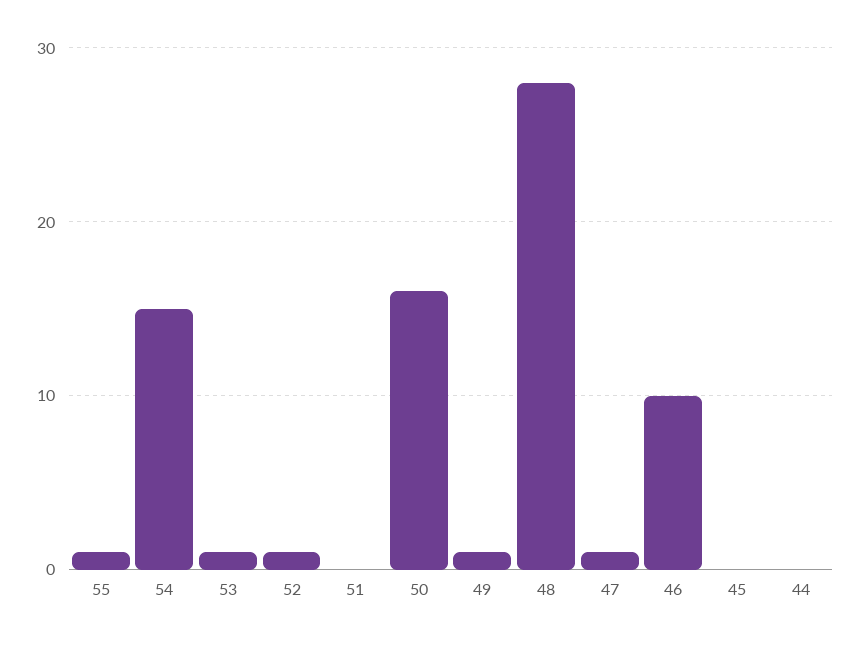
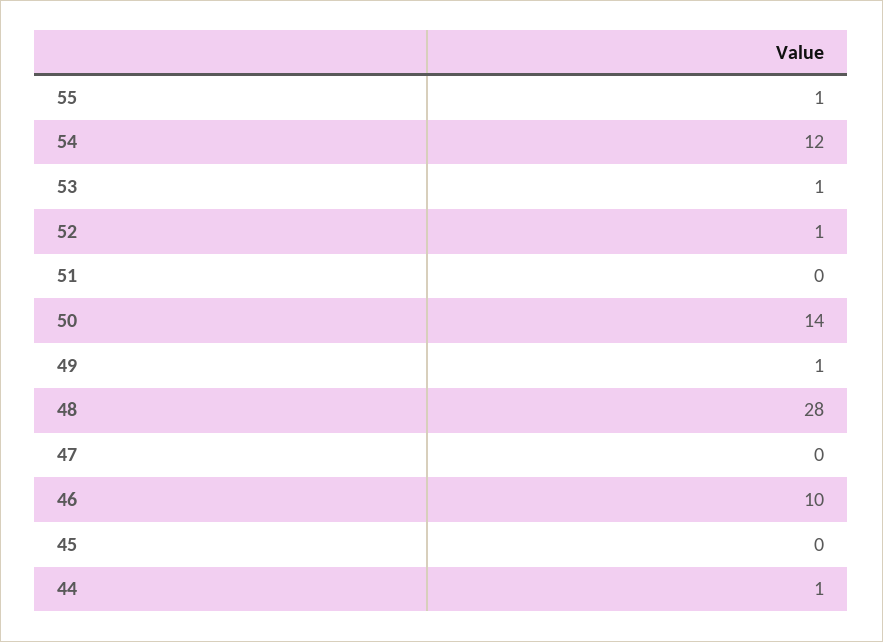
54: 15 -> 12
50: 16 -> 14
47: 1 -> 0
44: 0 -> 1

